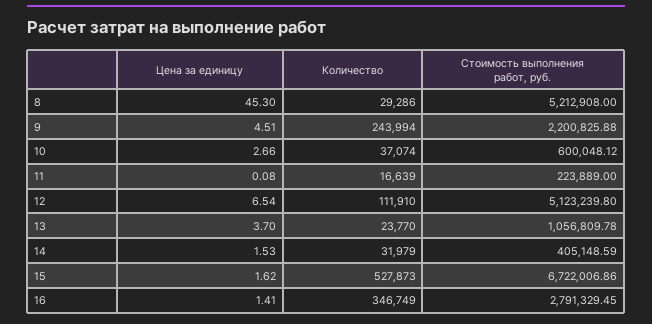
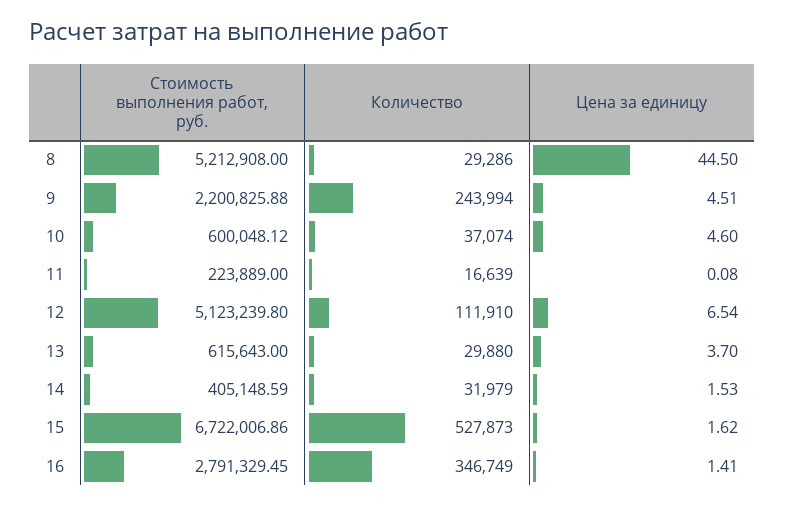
Цена за единицу, 8: 45.3 -> 44.5
Цена за единицу, 10: 2.66 -> 4.6
Количество, 13: 23770 -> 29880
Стоимость выполнения работ, руб., 13: 1056809.78 -> 615643

